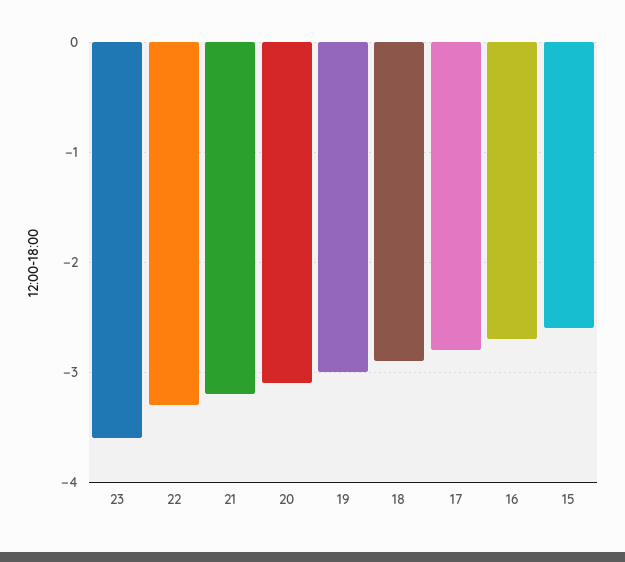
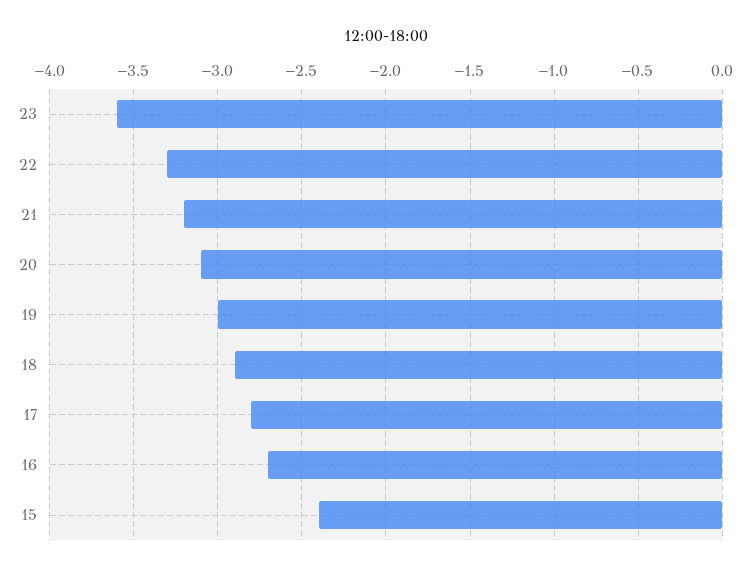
15: -2.6 -> -2.4

